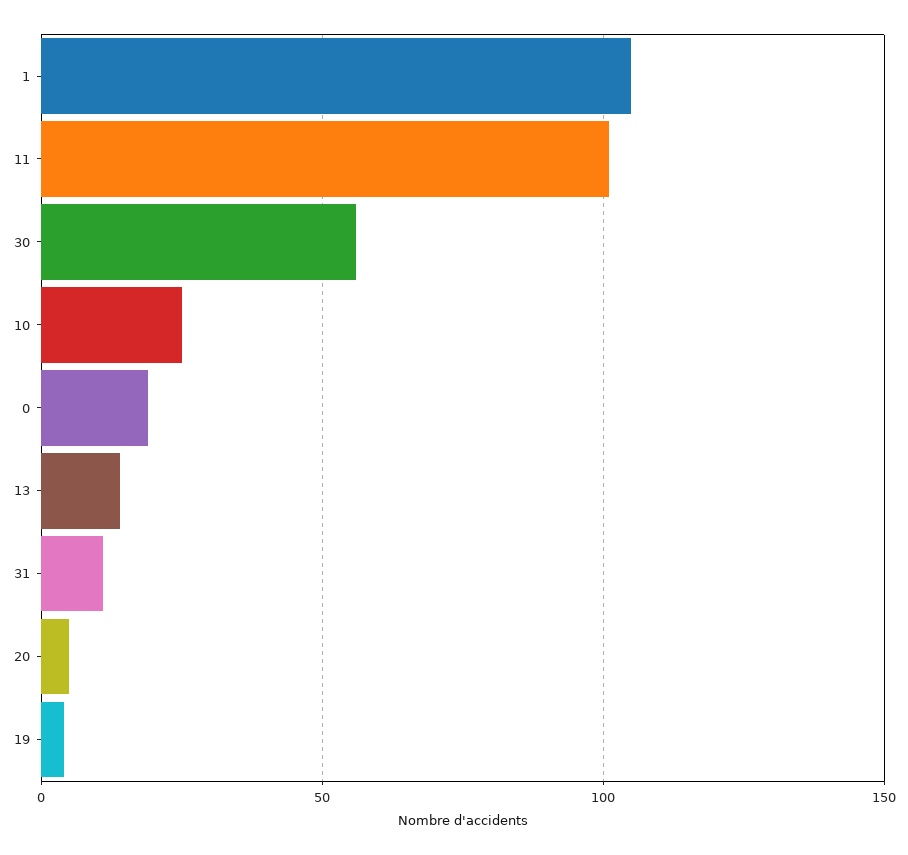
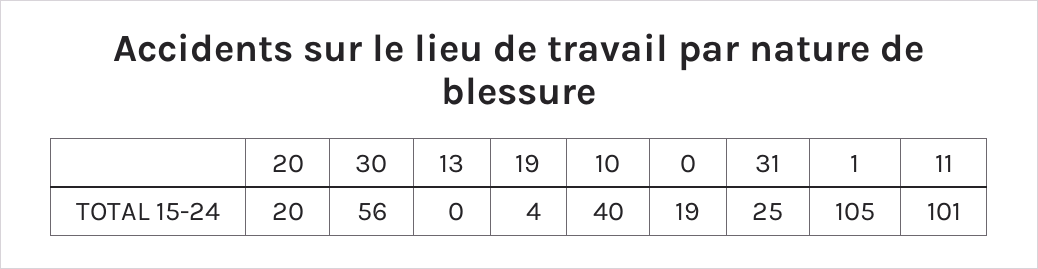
10: 25 -> 40
13: 15 -> 0
31: 10 -> 25
20: 5 -> 20

